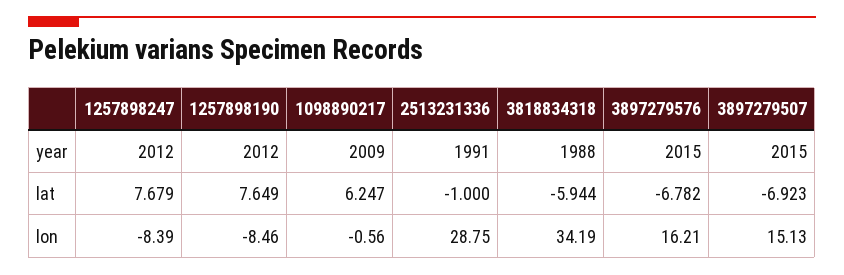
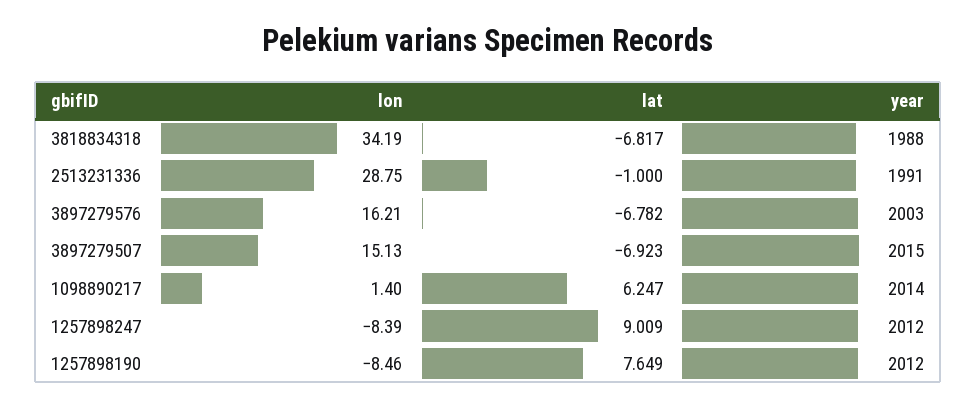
1098890217, year: 2009 -> 2014
3897279576, year: 2015 -> 2003
1257898247, lat: 7.679 -> 9.009
3818834318, lat: -5.944 -> -6.817
1098890217, lon: -0.56 -> 1.4

